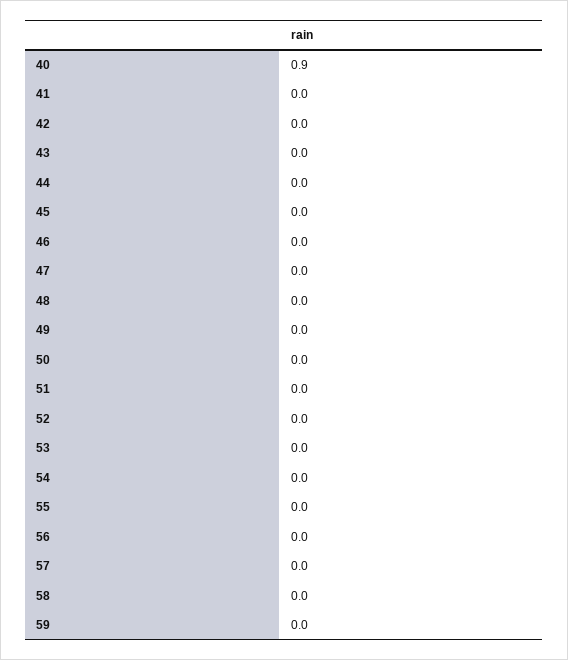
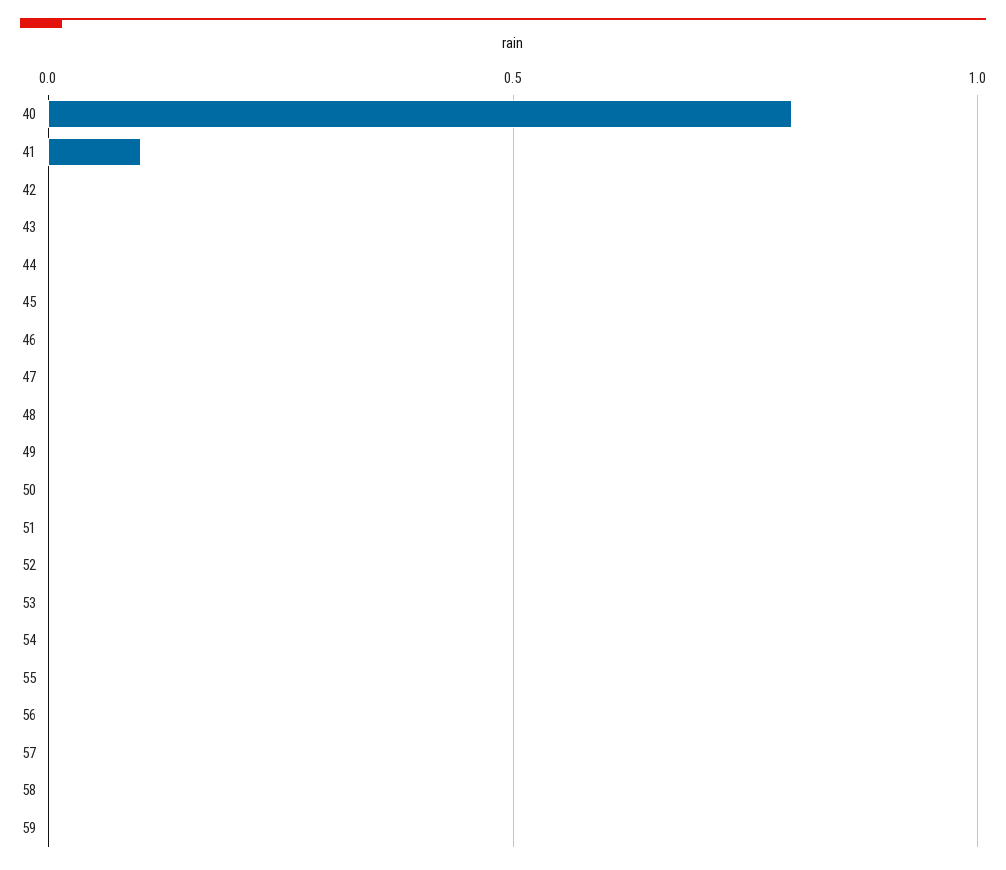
40: 0.9 -> 0.8
41: 0 -> 0.1

